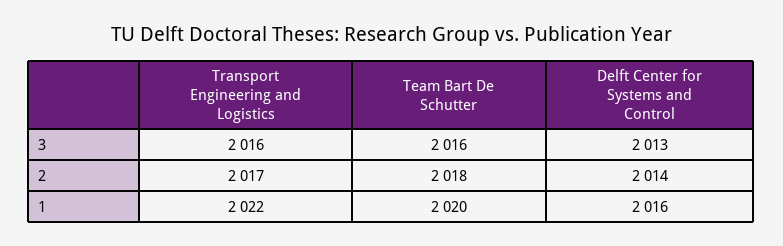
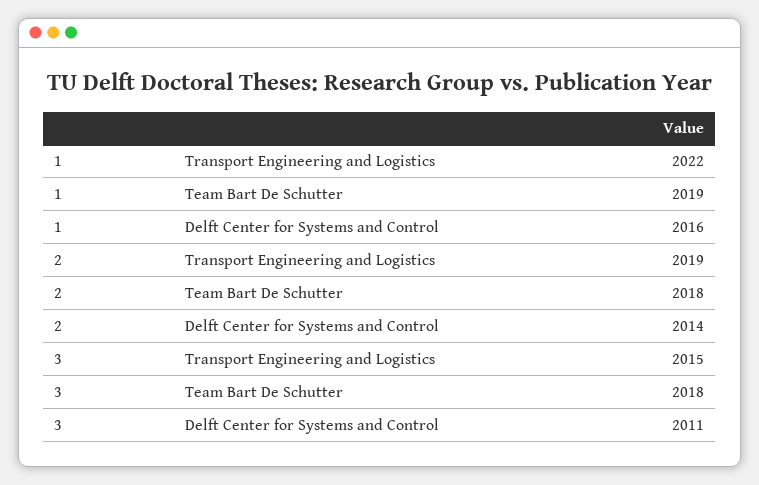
Transport Engineering and Logistics, 3: 2016 -> 2015
Team Bart De Schutter, 3: 2016 -> 2018
Delft Center for Systems and Control, 3: 2013 -> 2011
Transport Engineering and Logistics, 2: 2017 -> 2019
Team Bart De Schutter, 1: 2020 -> 2019

